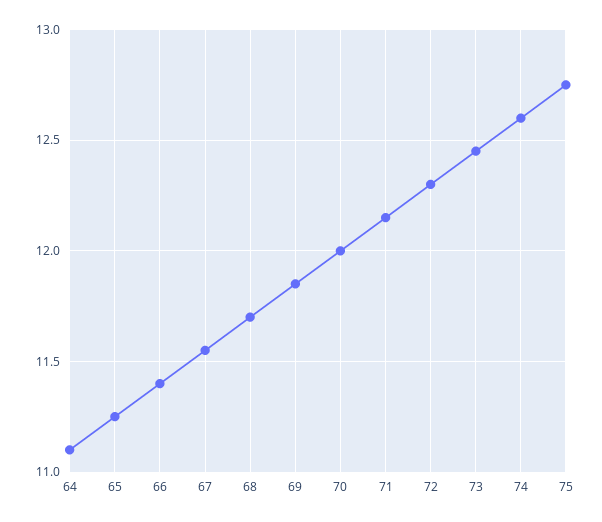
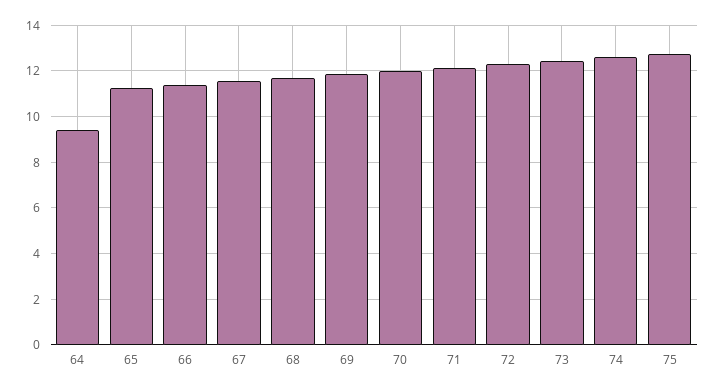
64: 11.1 -> 9.5

